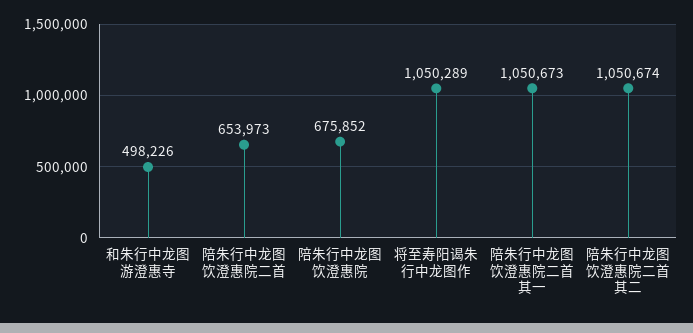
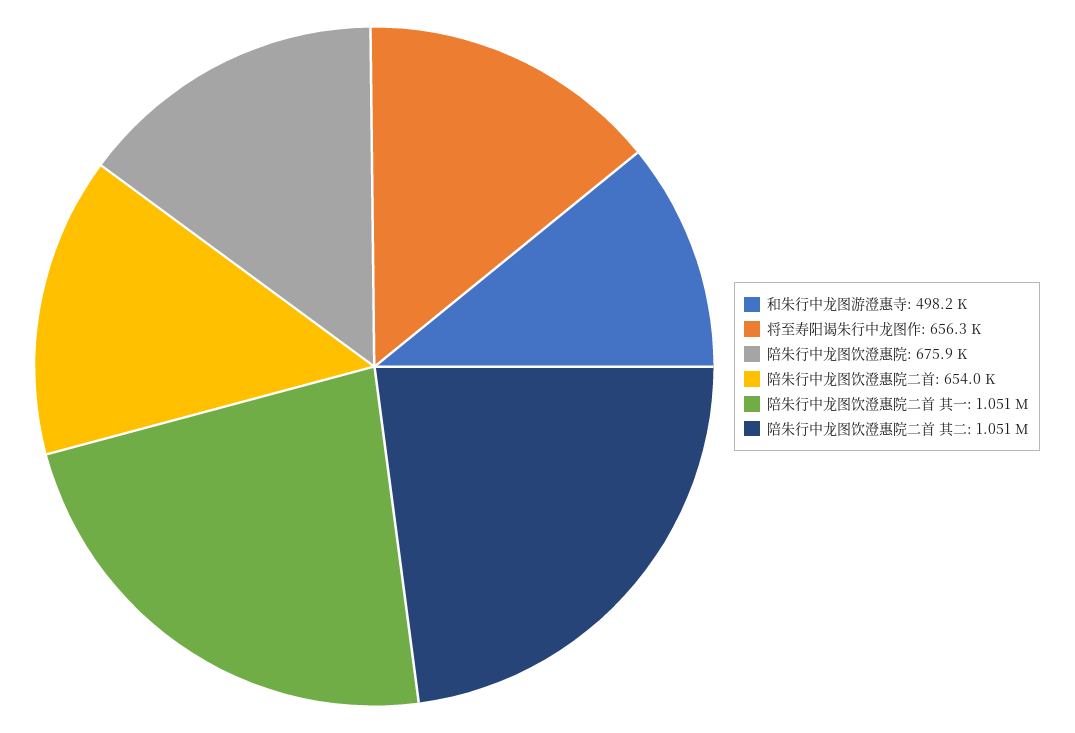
将至寿阳谒朱行中龙图作: 1050289 -> 656300

